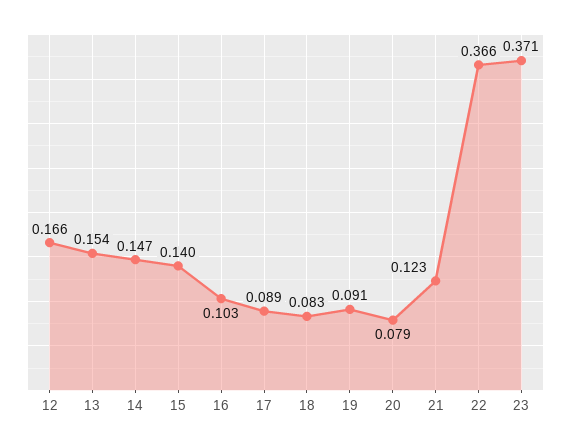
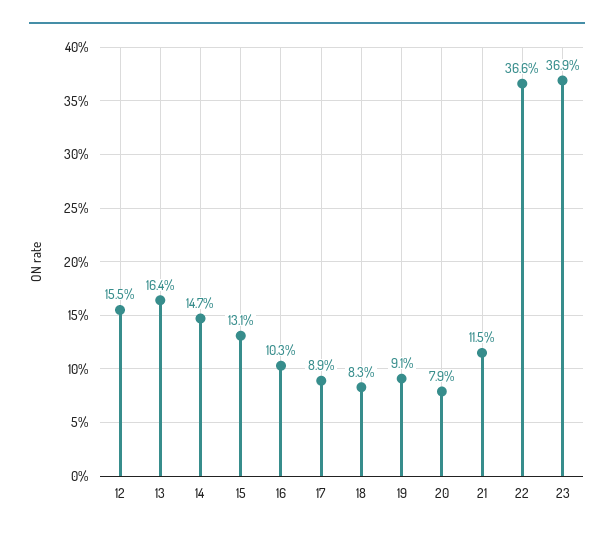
12: 0.166 -> 0.155
13: 0.154 -> 0.164
15: 0.14 -> 0.131
21: 0.123 -> 0.115
23: 0.371 -> 0.369

